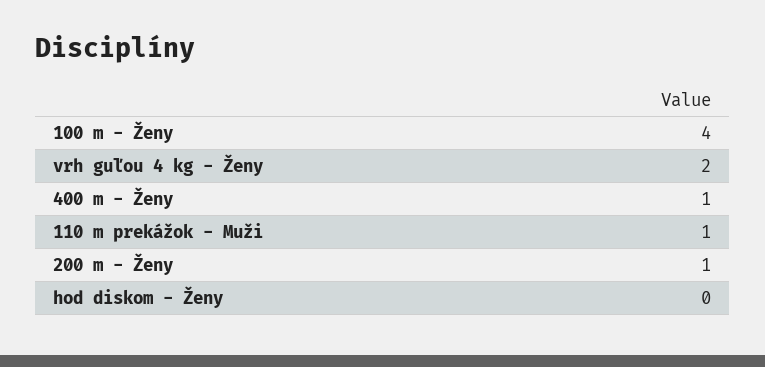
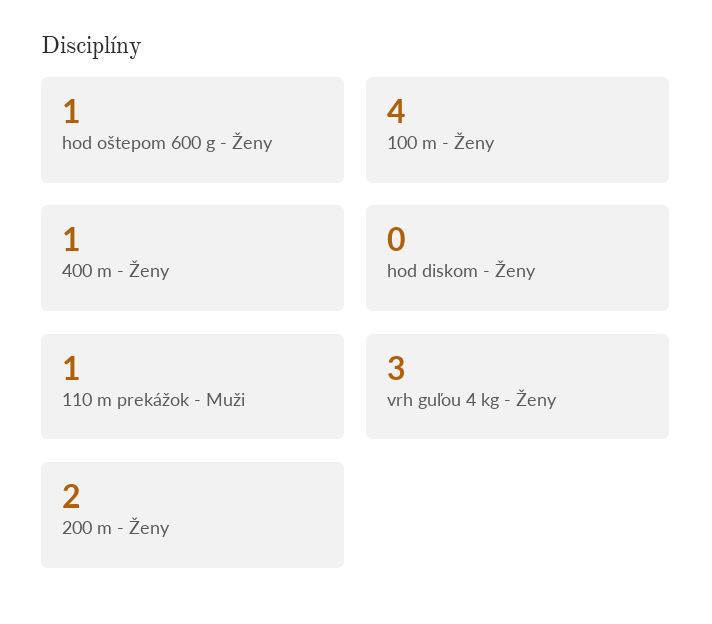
vrh guľou 4 kg - Ženy: 2 -> 3
200 m - Ženy: 1 -> 2
hod oštepom 600 g - Ženy: none -> 1

